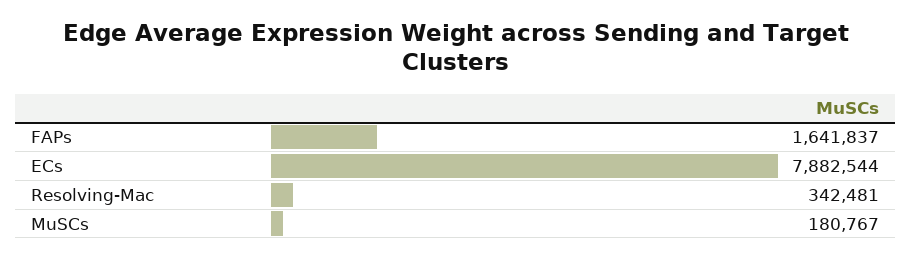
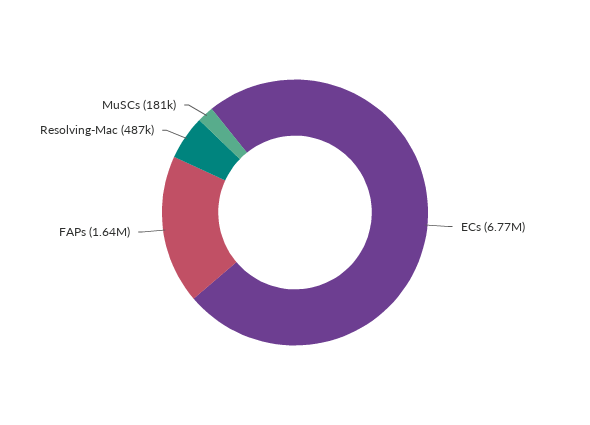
ECs: 7882544 -> 6770000
Resolving-Mac: 342481 -> 487000

